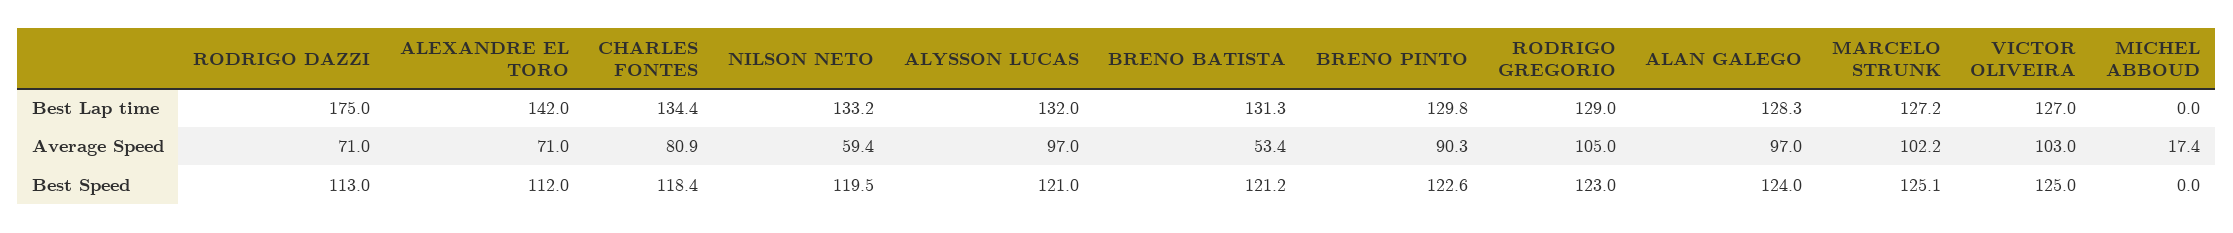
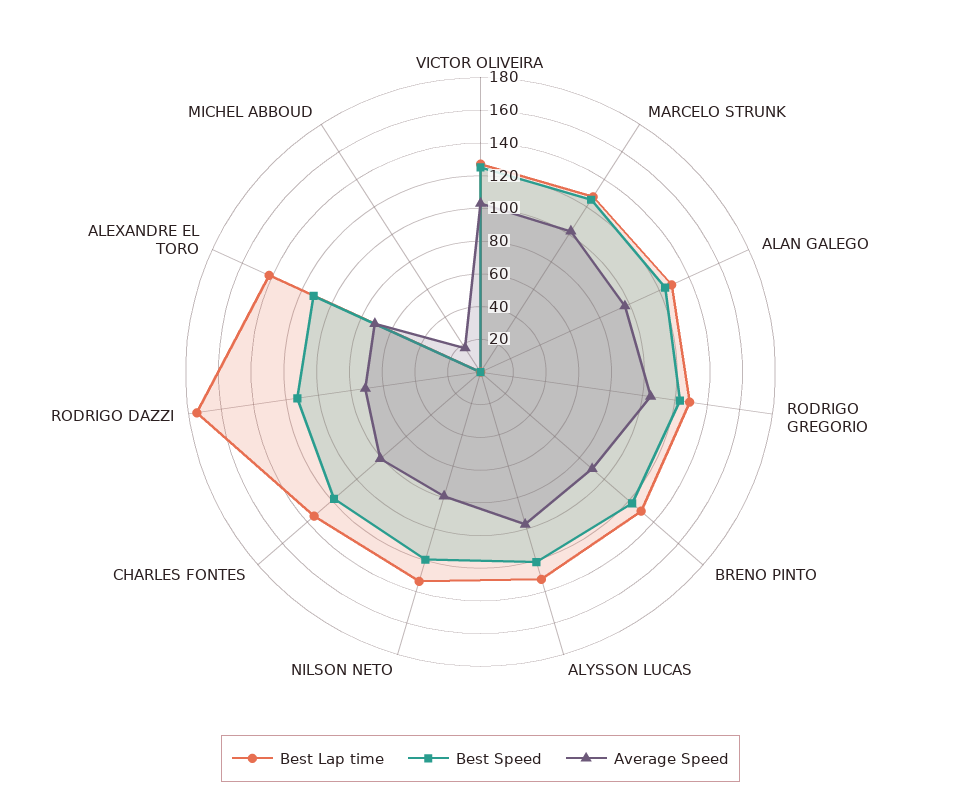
Best Lap time, BRENO BATISTA: 131.3 -> none
Average Speed, NILSON NETO: 59.4 -> 80
Average Speed, BRENO BATISTA: 53.4 -> none
Best Speed, BRENO BATISTA: 121.2 -> none

